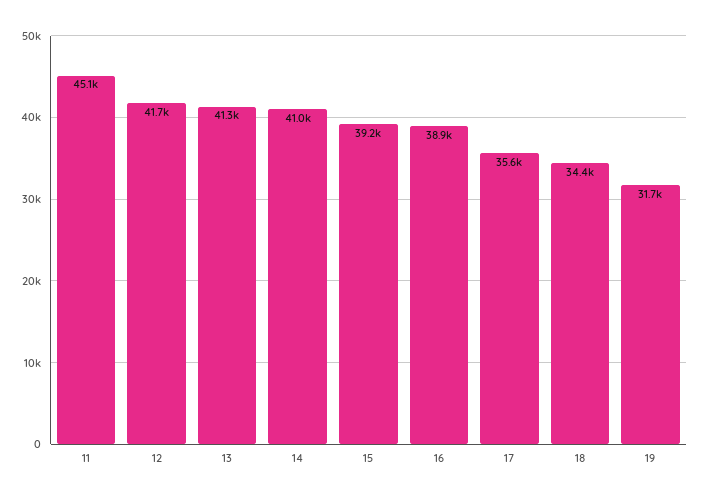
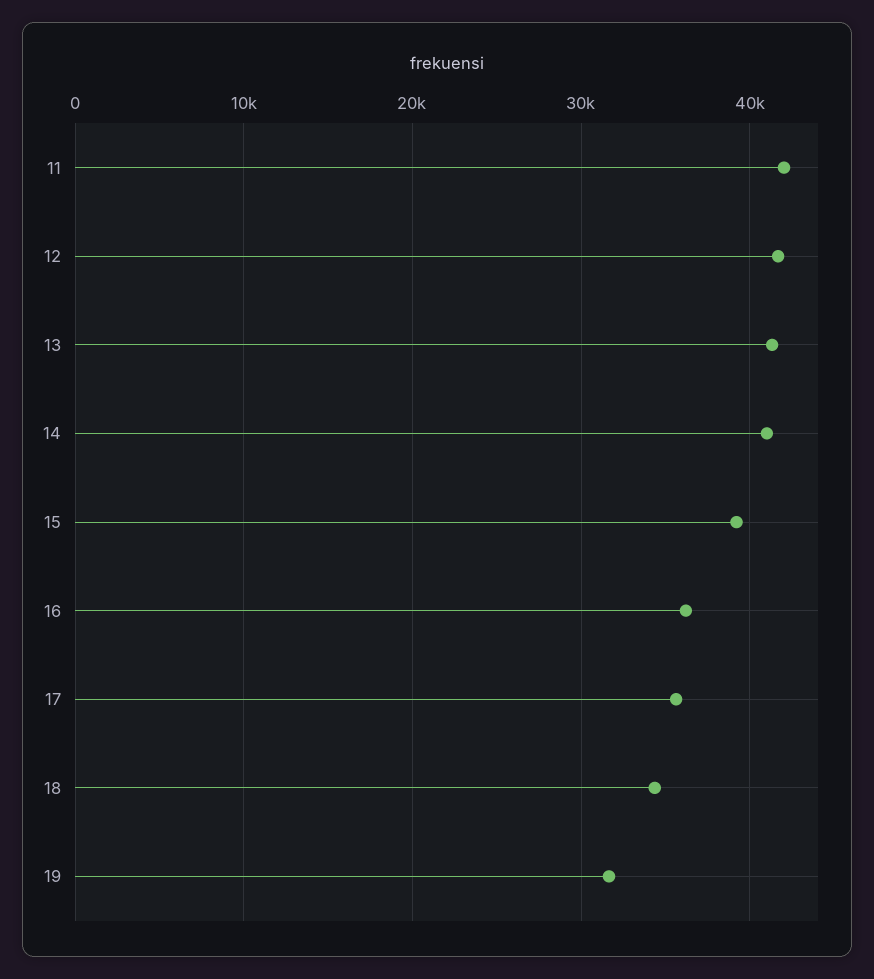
11: 45100 -> 42000
16: 38900 -> 36000

